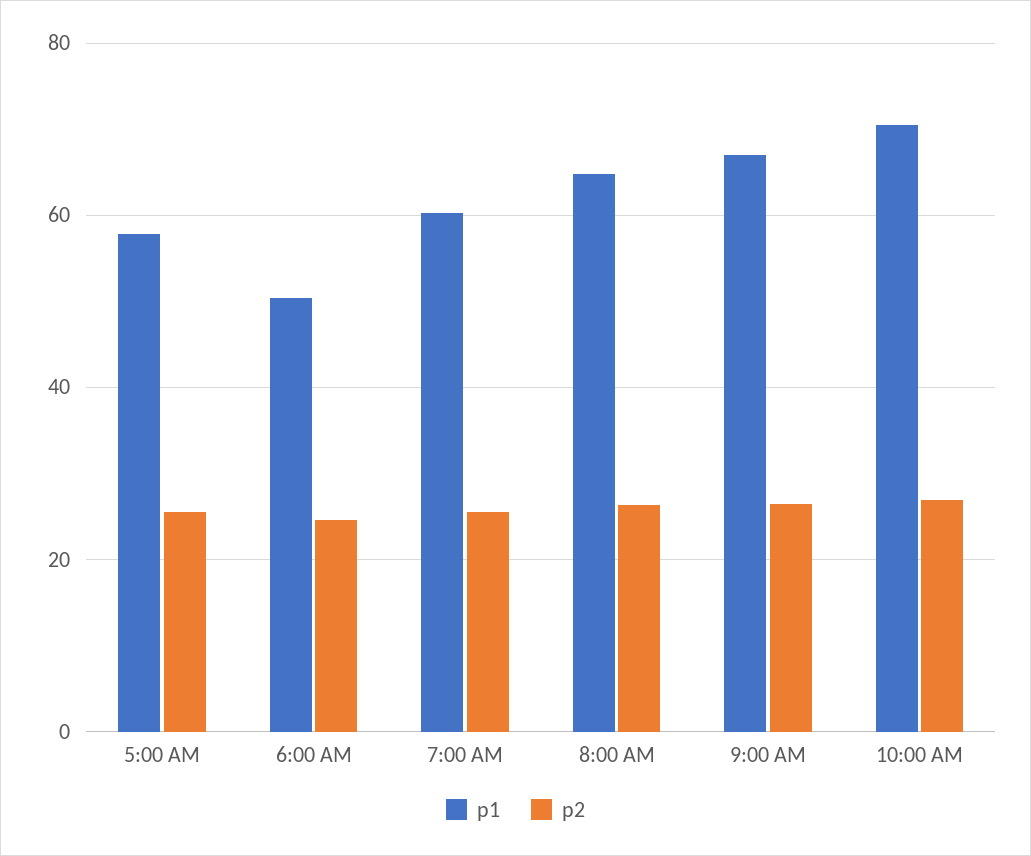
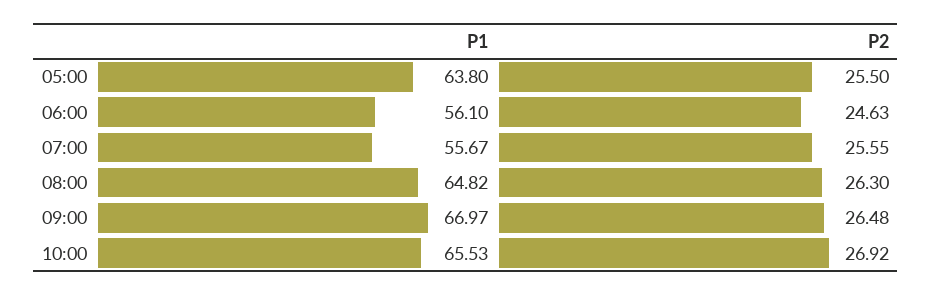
p1, 5:00 AM: 58 -> 63.8
p1, 6:00 AM: 50 -> 56.1
p1, 7:00 AM: 60 -> 55.67
p1, 10:00 AM: 70 -> 65.53

